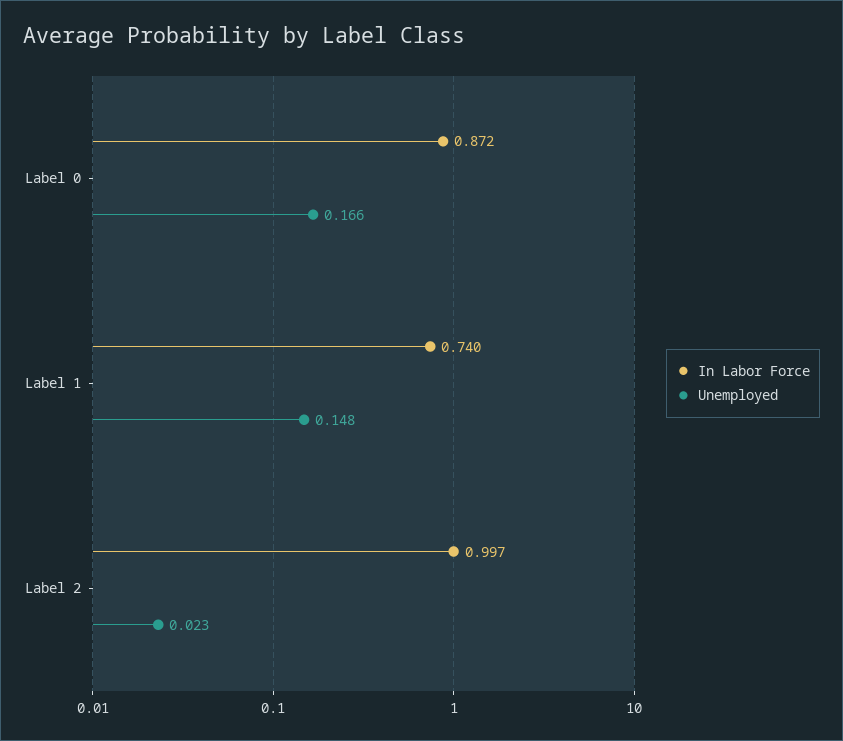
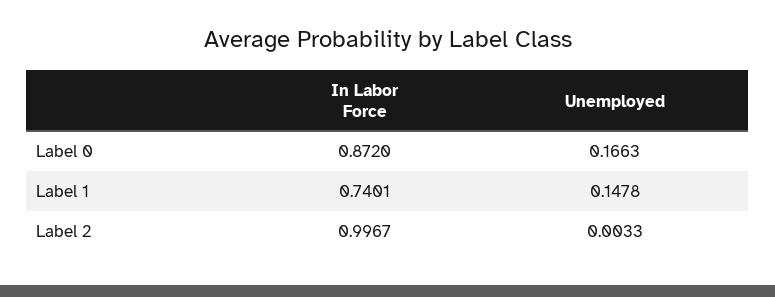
Unemployed, Label 2: 0.023 -> 0.0033

